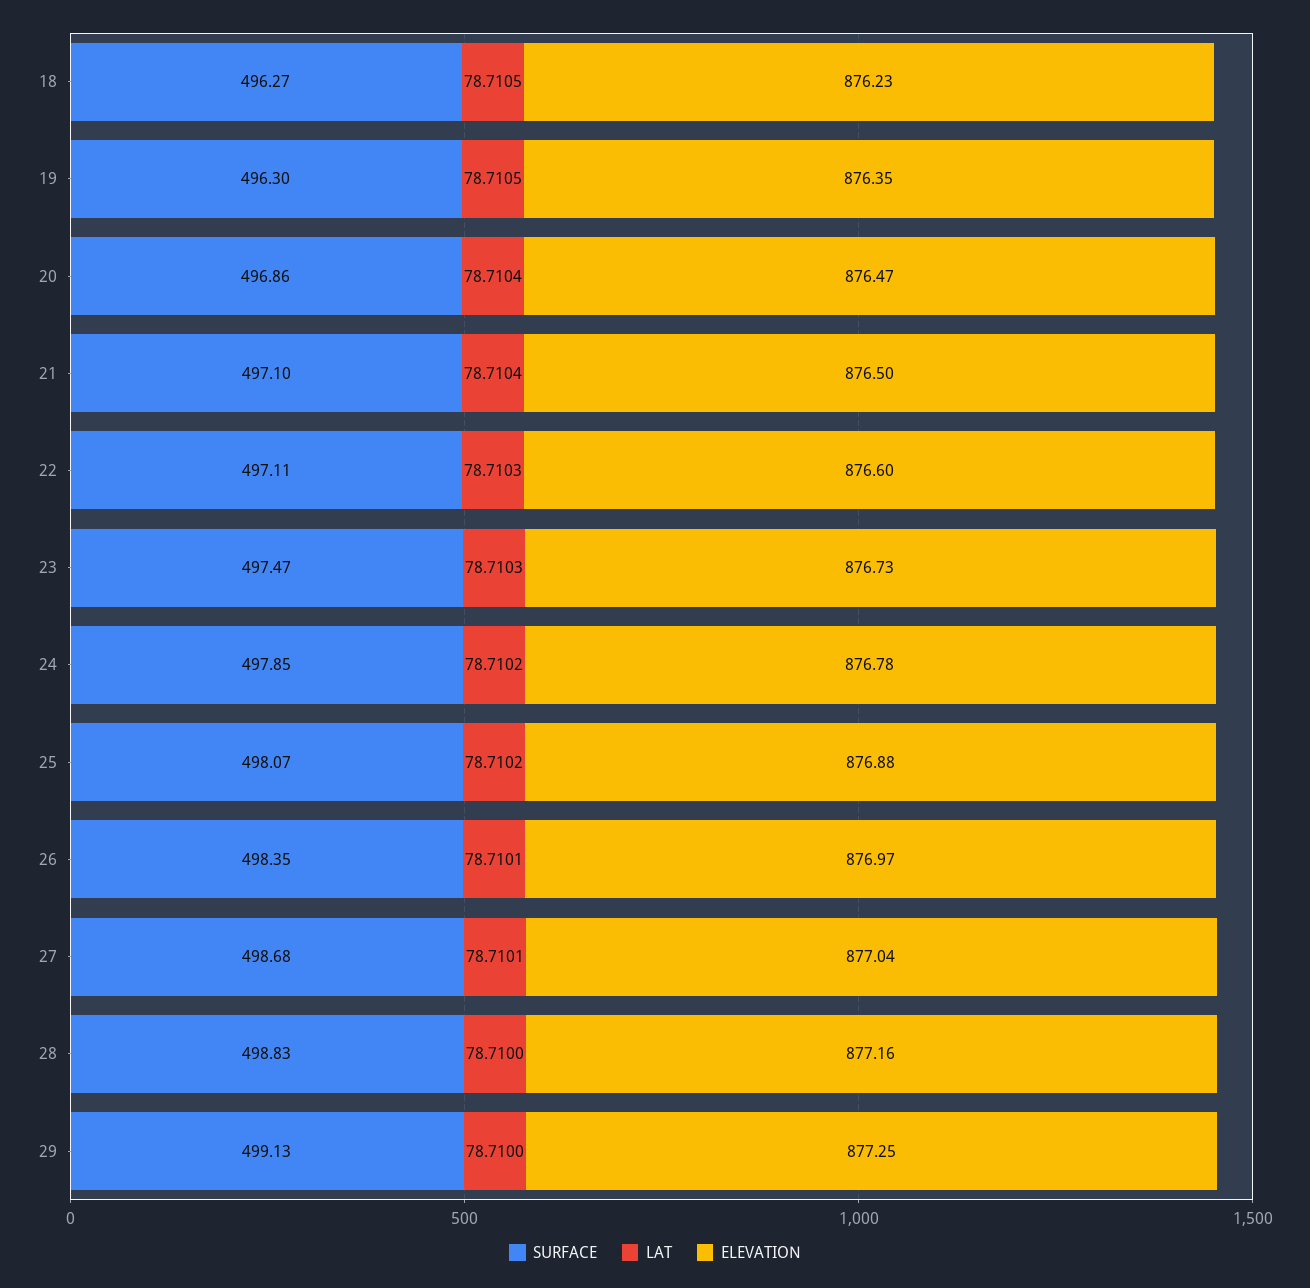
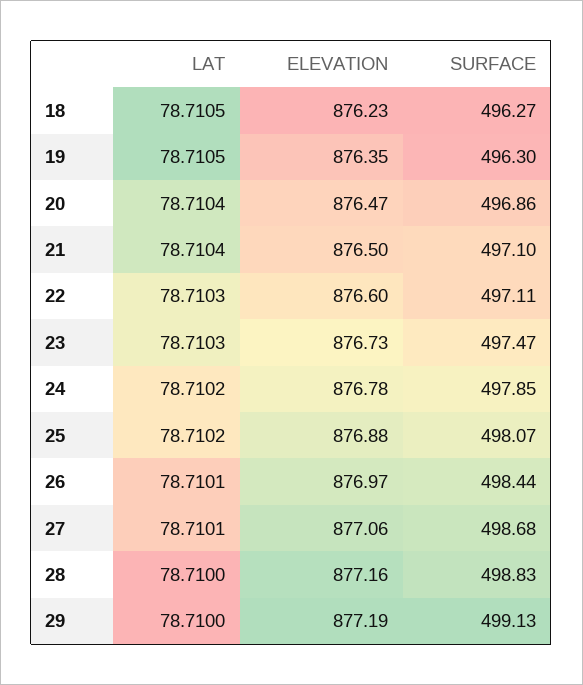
SURFACE, 26: 498.35 -> 498.44
ELEVATION, 27: 877.04 -> 877.06
ELEVATION, 29: 877.25 -> 877.19

